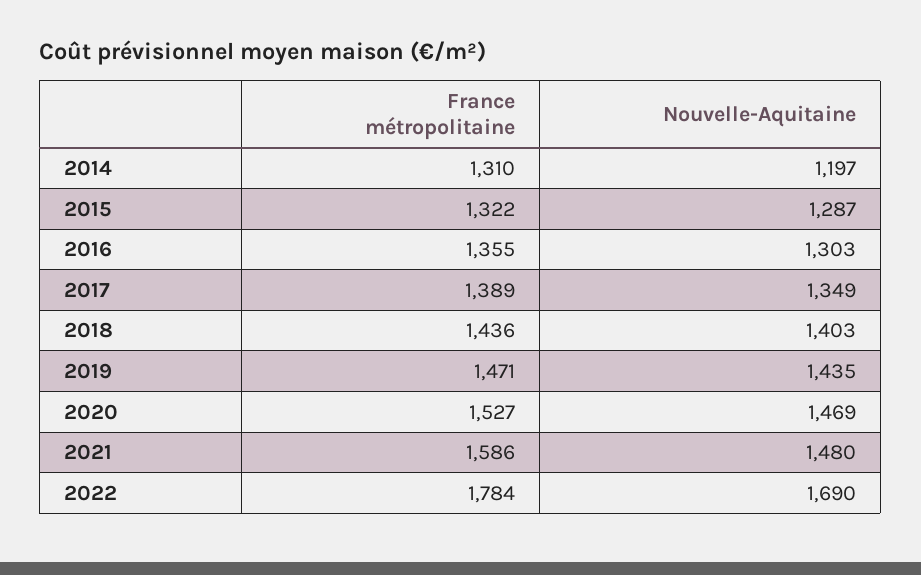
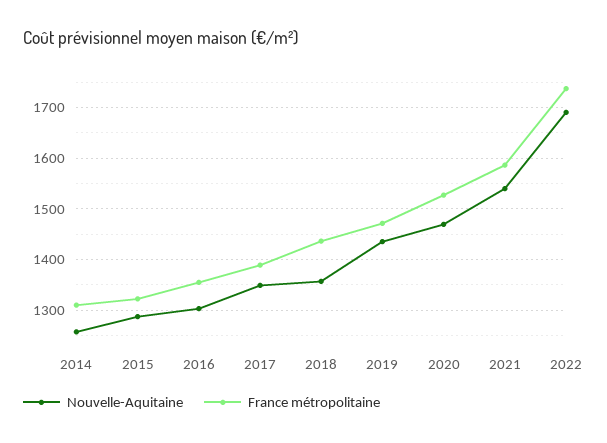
Nouvelle-Aquitaine, 2014: 1197 -> 1260
Nouvelle-Aquitaine, 2018: 1403 -> 1360
Nouvelle-Aquitaine, 2021: 1480 -> 1540
France métropolitaine, 2022: 1784 -> 1740

